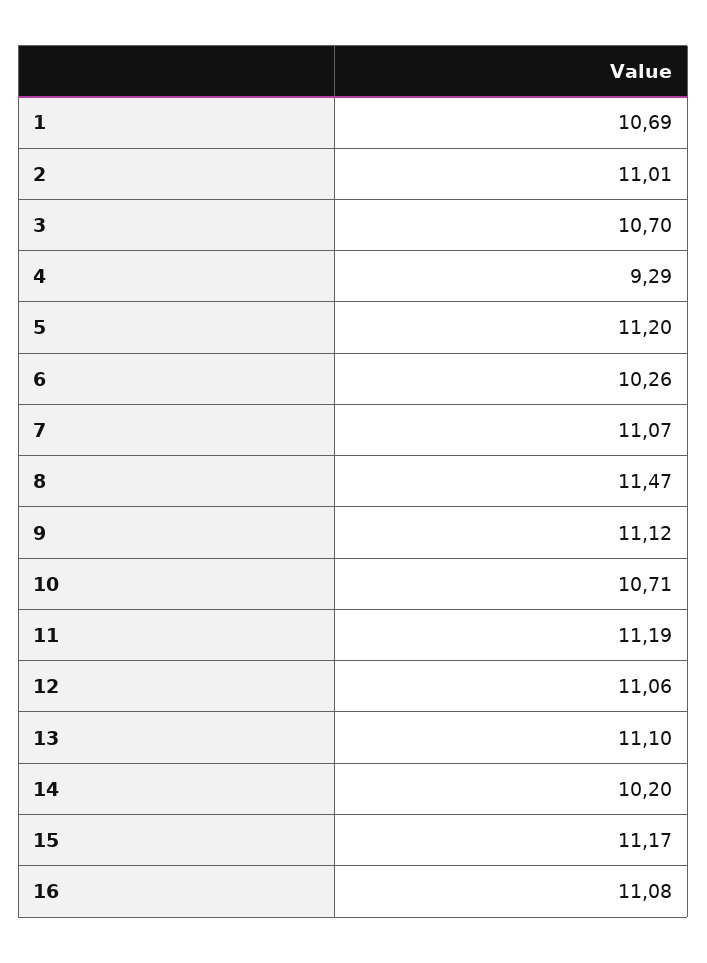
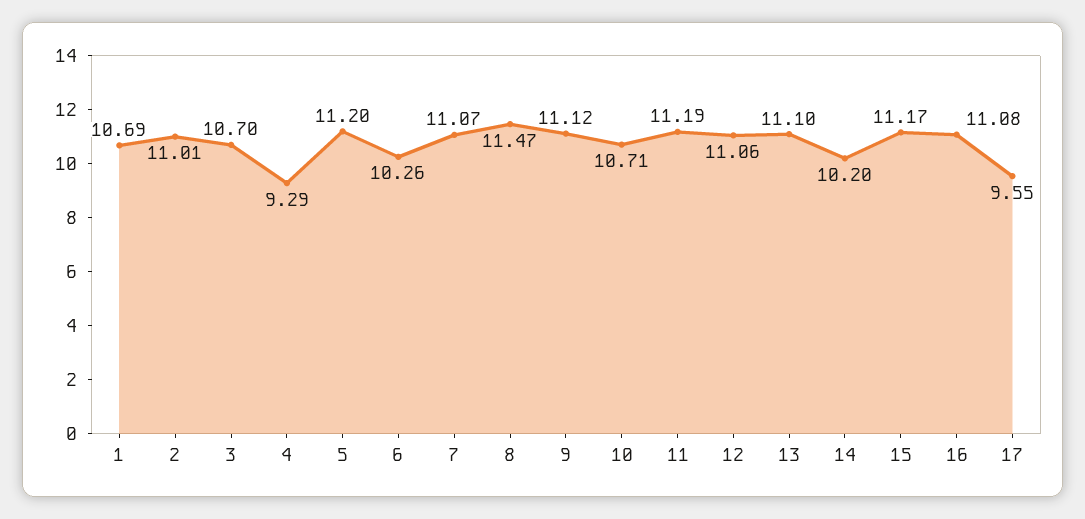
17: none -> 9.55

